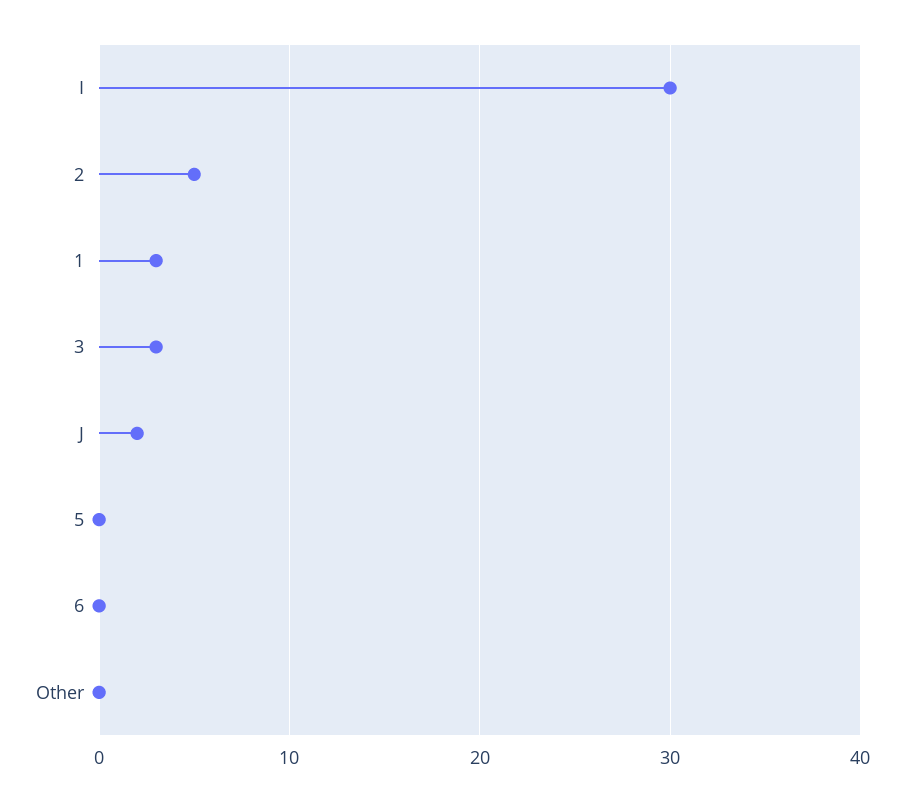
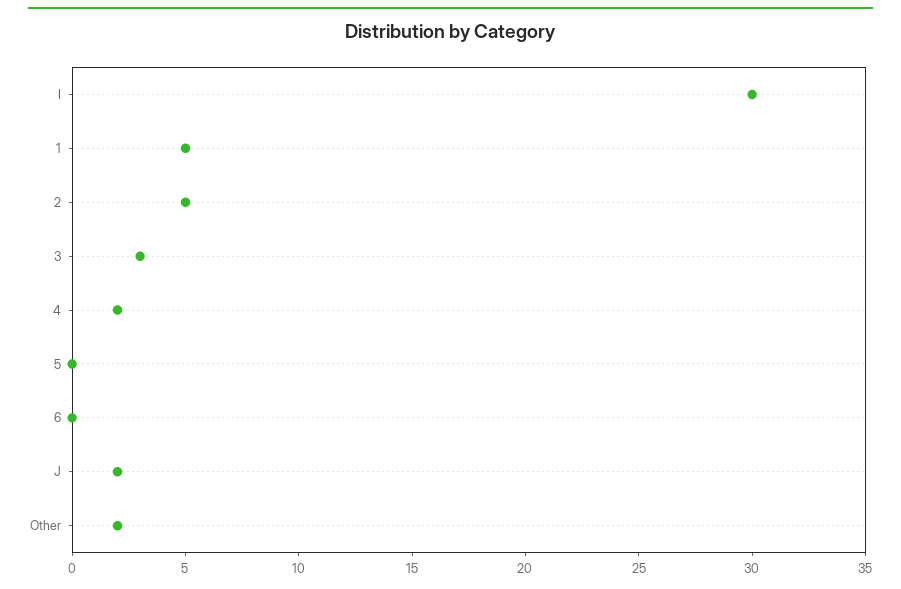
1: 3 -> 5
Other: 0 -> 2
4: none -> 2

